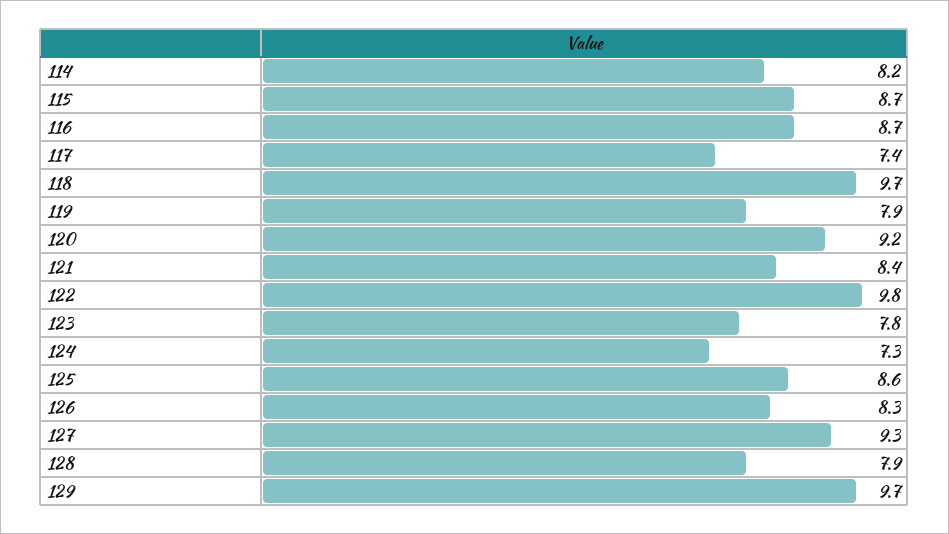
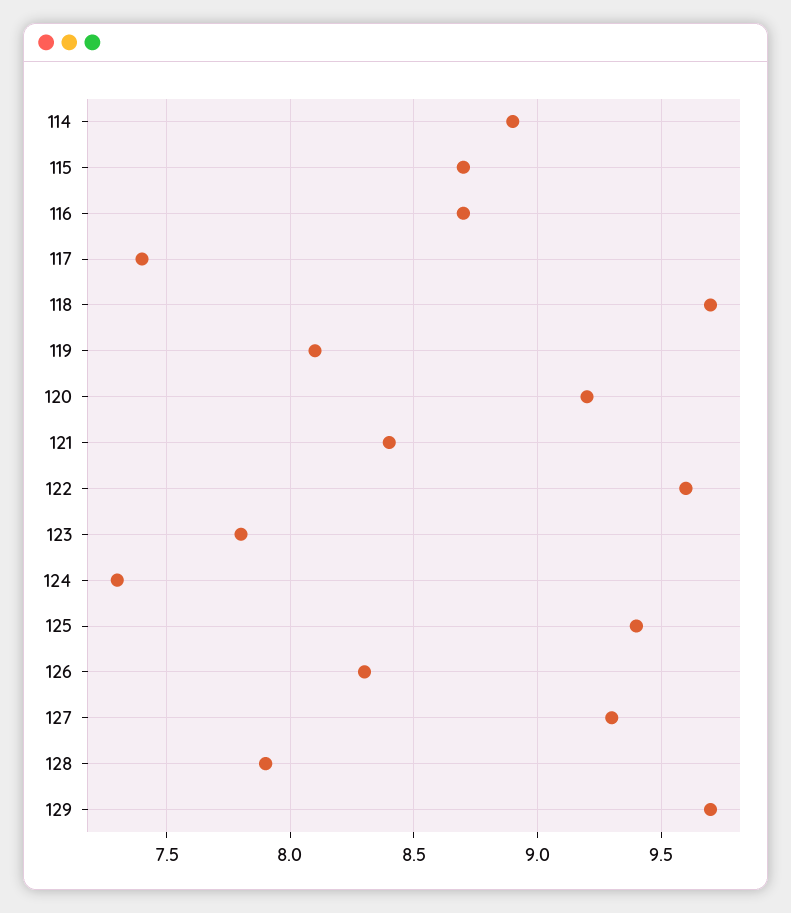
114: 8.2 -> 8.9
119: 7.9 -> 8.1
122: 9.8 -> 9.6
125: 8.6 -> 9.4

